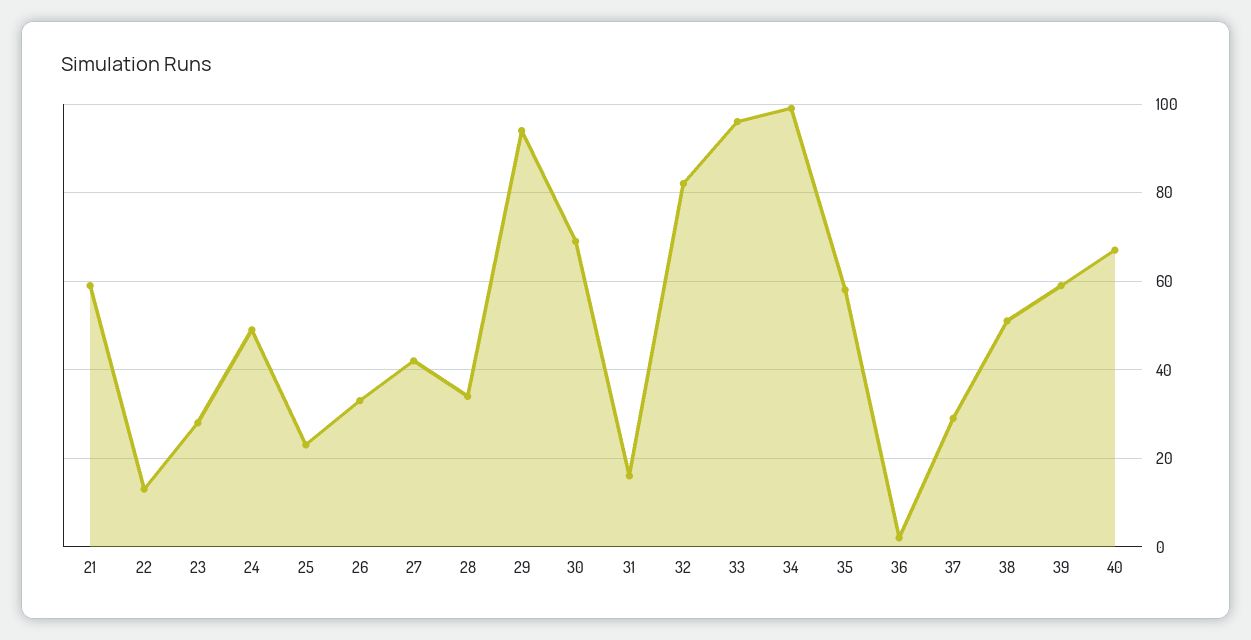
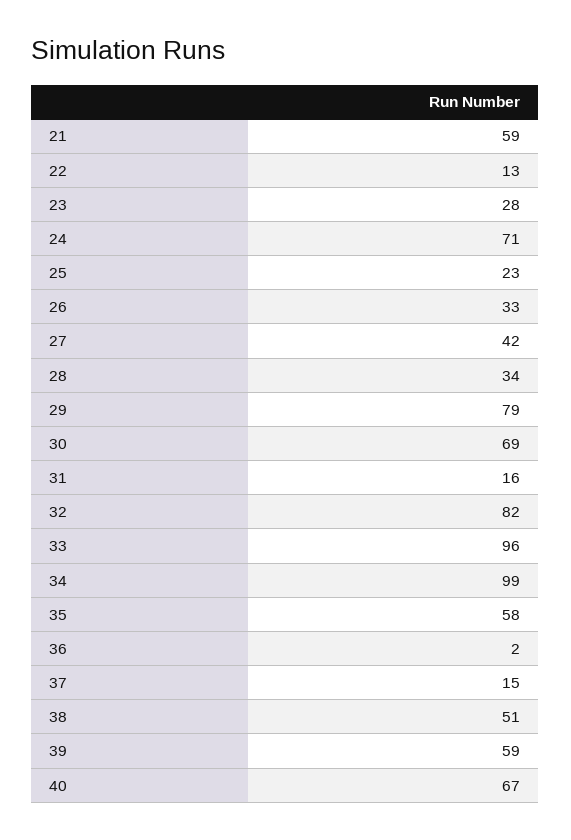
24: 50 -> 71
29: 95 -> 79
37: 30 -> 15

